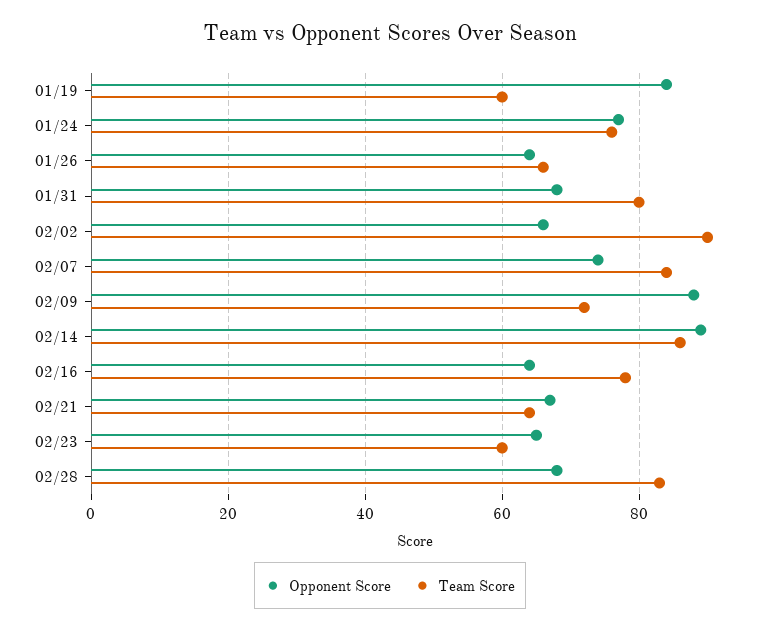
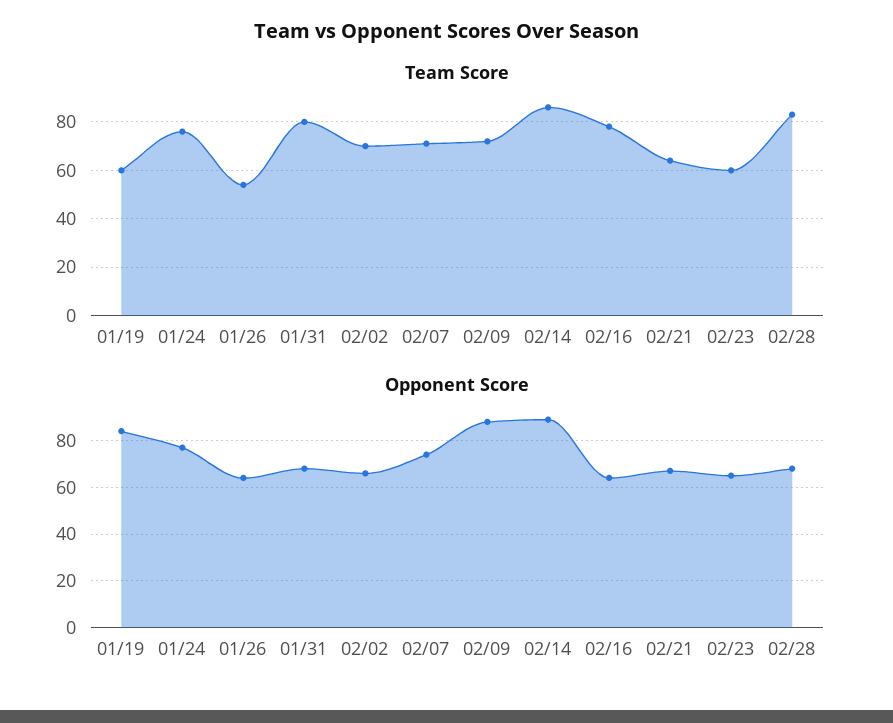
Team Score, 01/26: 65 -> 55
Team Score, 02/02: 90 -> 70
Team Score, 02/07: 85 -> 70

